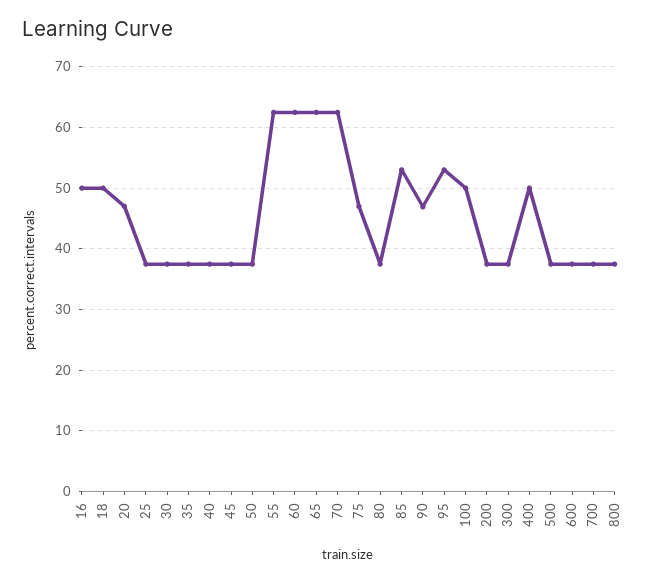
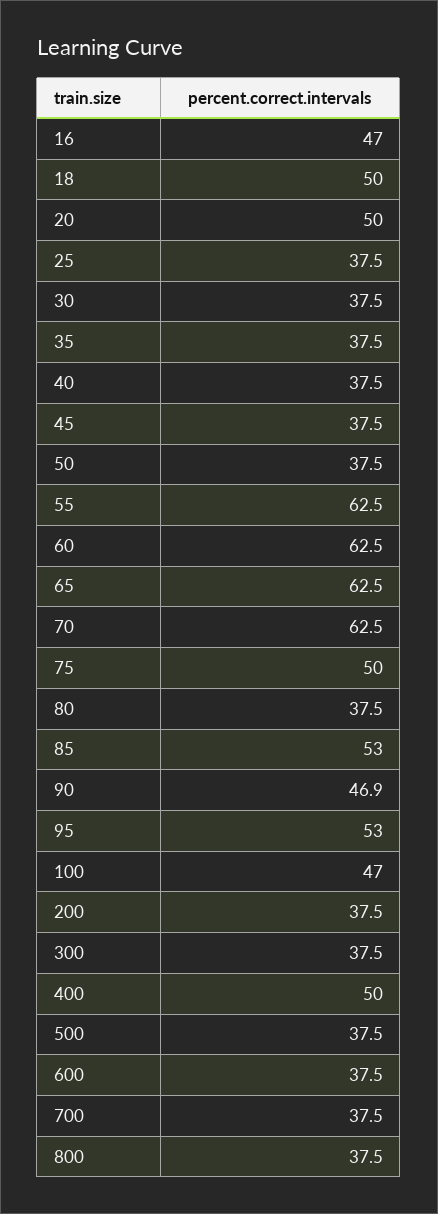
16: 50 -> 47
20: 47 -> 50
75: 47 -> 50
100: 50 -> 47

